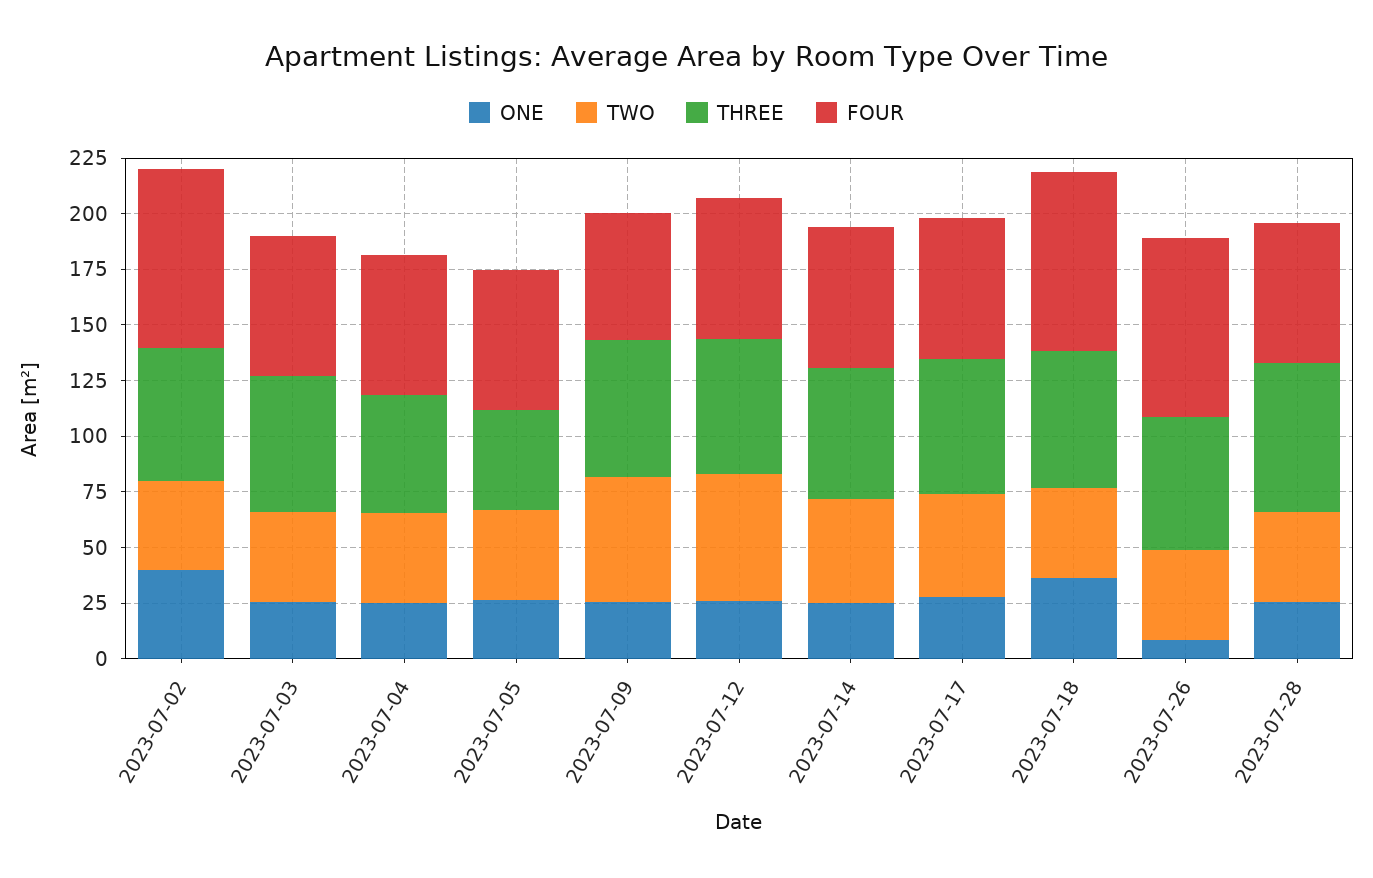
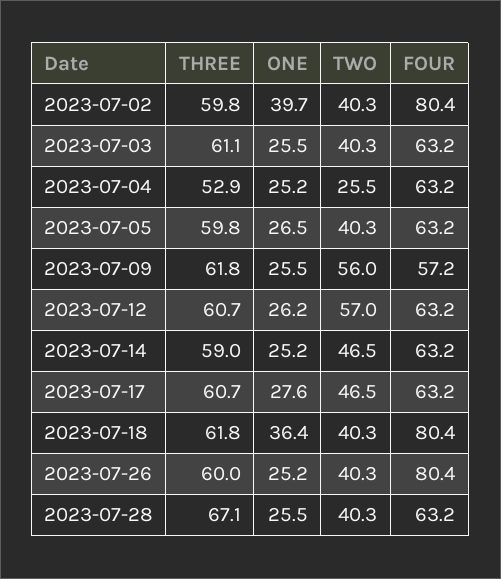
TWO, 2023-07-04: 40 -> 25.5
THREE, 2023-07-05: 45 -> 59.8
ONE, 2023-07-26: 10 -> 25.2

